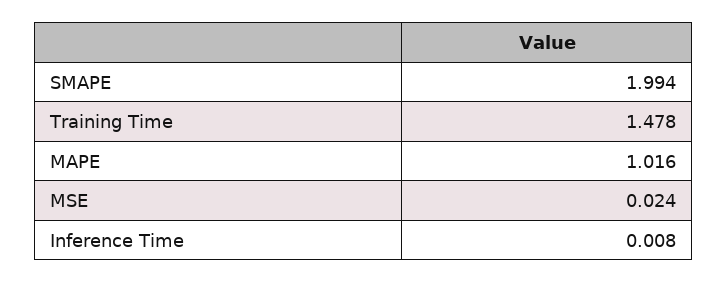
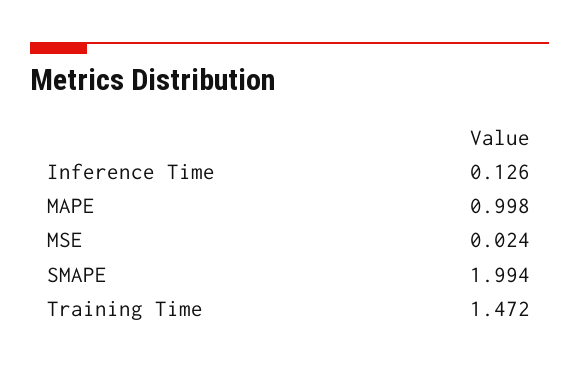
Training Time: 1.478 -> 1.472
MAPE: 1.016 -> 0.998
Inference Time: 0.008 -> 0.126

